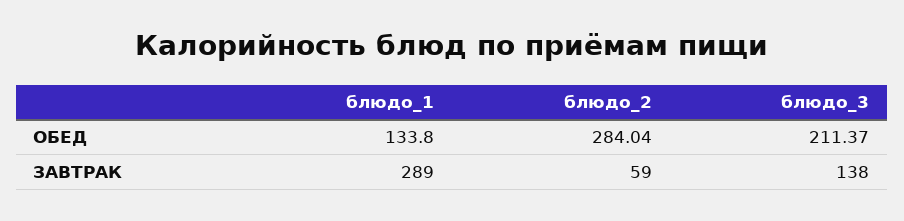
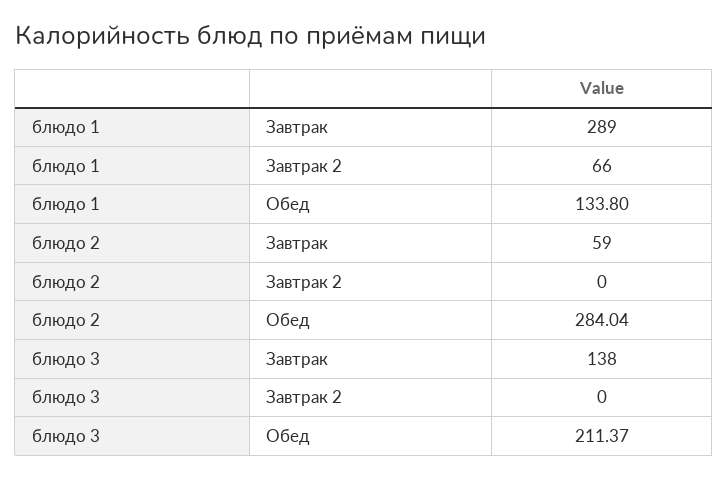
блюдо_1, Завтрак 2: none -> 66
блюдо_2, Завтрак 2: none -> 0
блюдо_3, Завтрак 2: none -> 0

